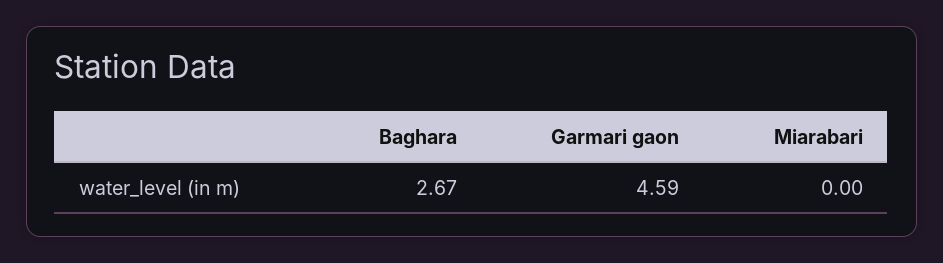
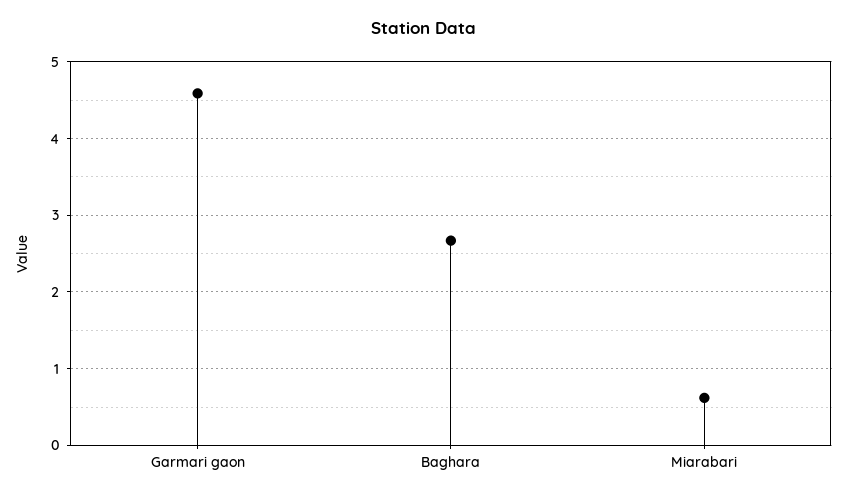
Miarabari: 0 -> 0.6

